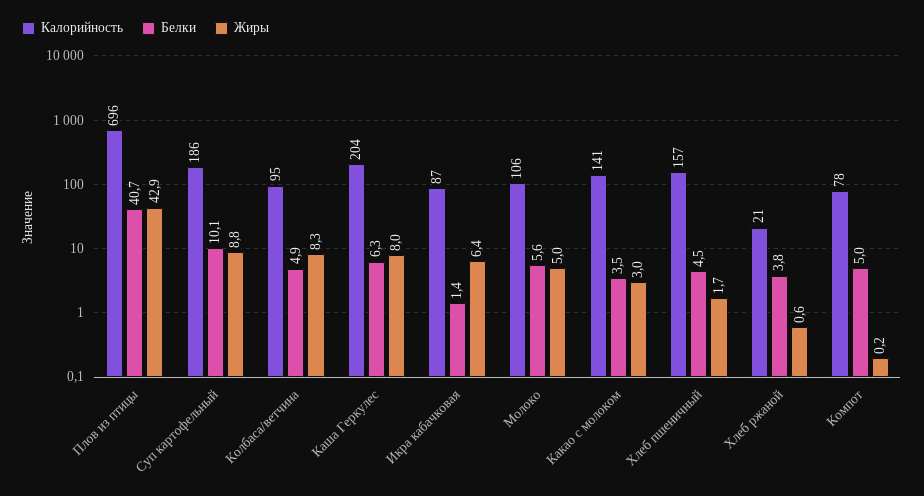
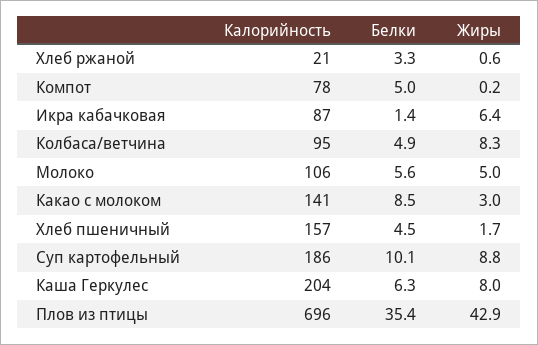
Белки, Плов из птицы: 40.7 -> 35.4
Белки, Какао с молоком: 3.5 -> 8.5
Белки, Хлеб ржаной: 3.8 -> 3.3

